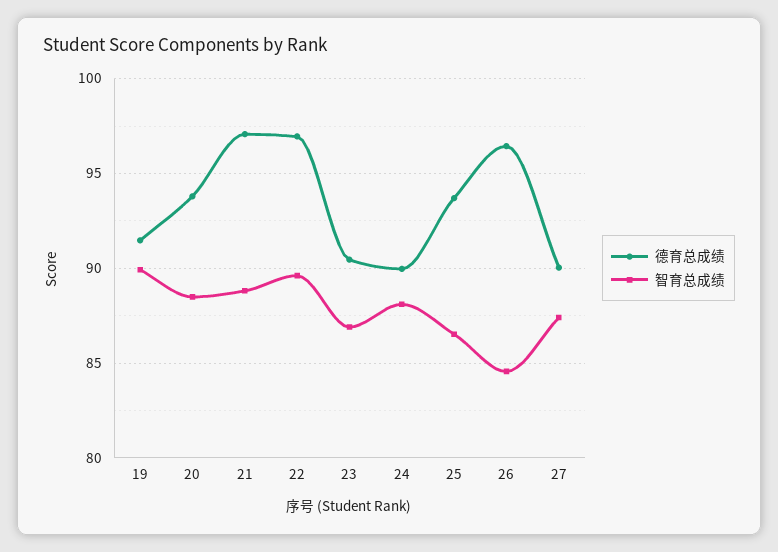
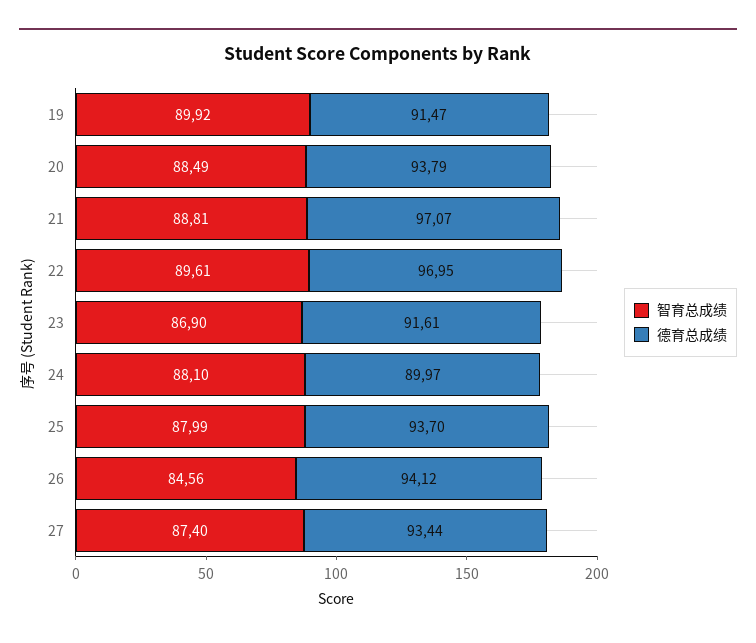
德育总成绩, 23: 90.5 -> 91.61
智育总成绩, 25: 86.5 -> 87.99
德育总成绩, 26: 96.5 -> 94.12
德育总成绩, 27: 90 -> 93.44

